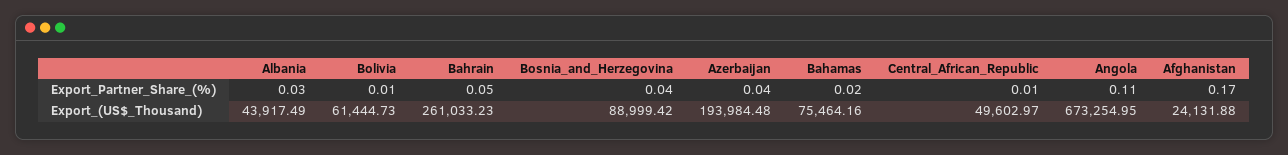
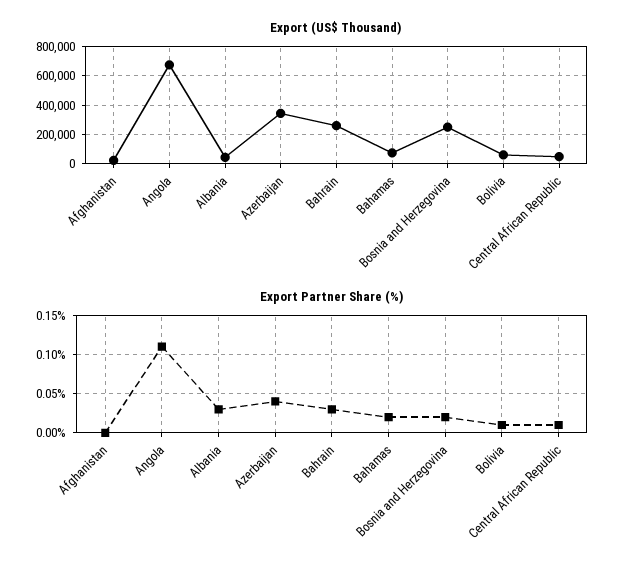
Export_Partner_Share_(%), Bahrain: 0.05 -> 0.03
Export_Partner_Share_(%), Bosnia_and_Herzegovina: 0.04 -> 0.02
Export_Partner_Share_(%), Afghanistan: 0.17 -> 0
Export_(US$_Thousand), Bosnia_and_Herzegovina: 88999.42 -> 250000
Export_(US$_Thousand), Azerbaijan: 193984.48 -> 350000

